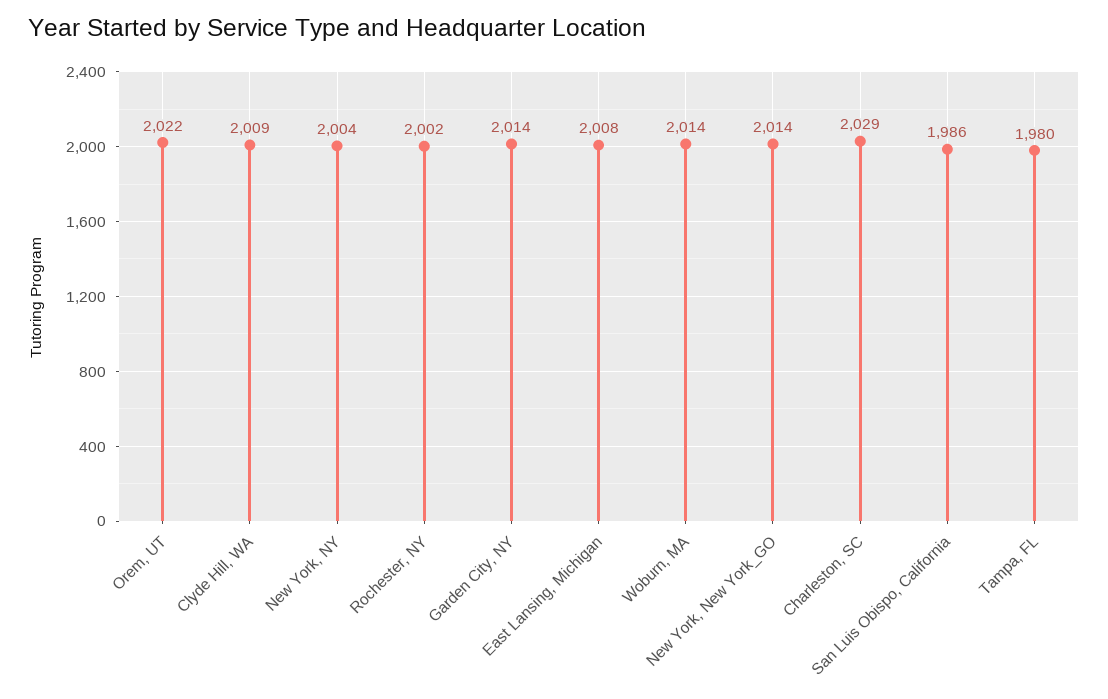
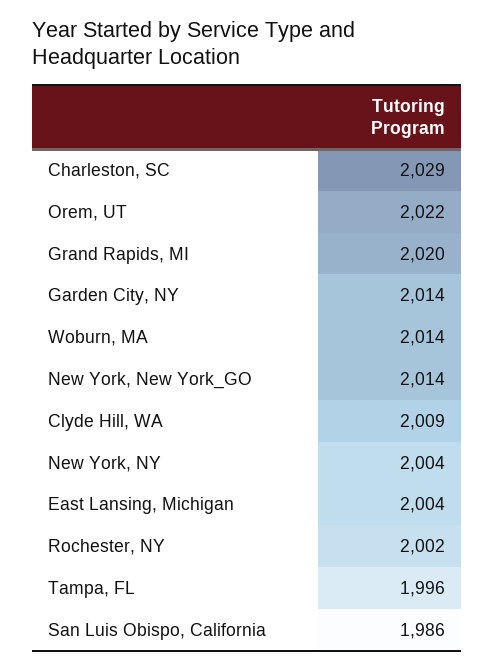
East Lansing, Michigan: 2008 -> 2004
Tampa, FL: 1980 -> 1996
Grand Rapids, MI: none -> 2020

